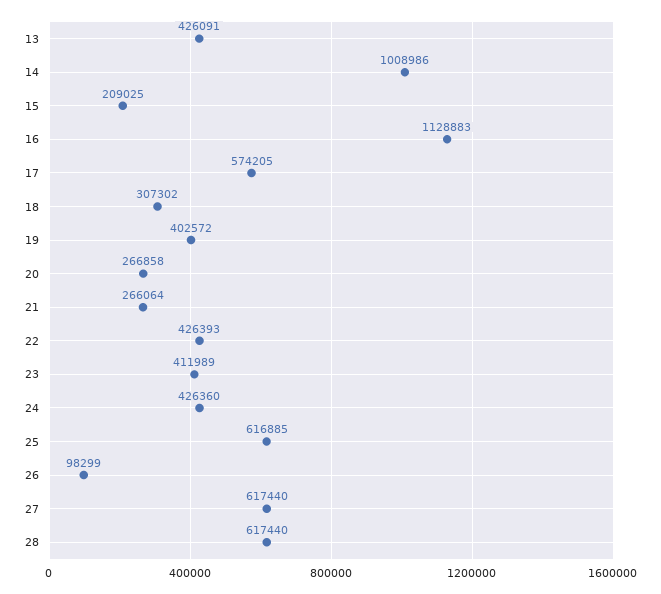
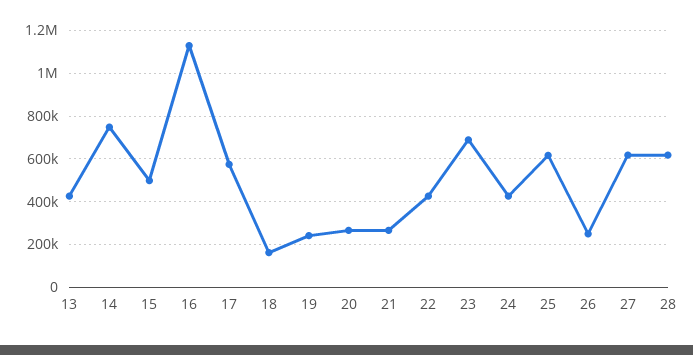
14: 1008986 -> 750000
15: 209025 -> 500000
18: 307302 -> 150000
19: 402572 -> 250000
23: 411989 -> 700000
26: 98299 -> 250000

